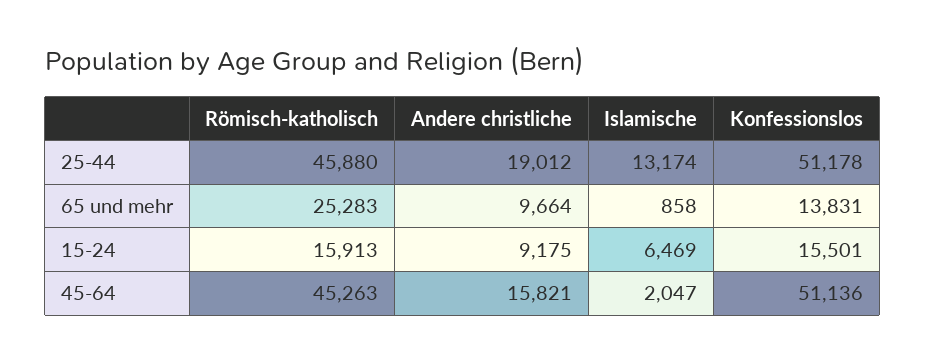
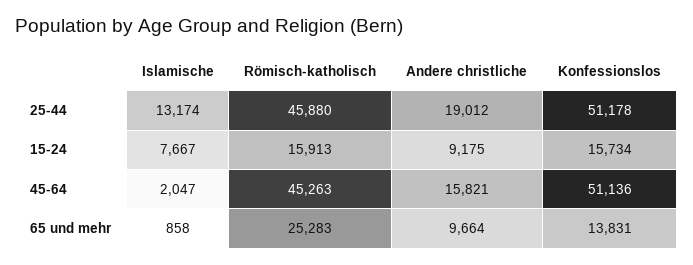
Islamische, 15-24: 6469 -> 7667
Konfessionslos, 15-24: 15501 -> 15734

